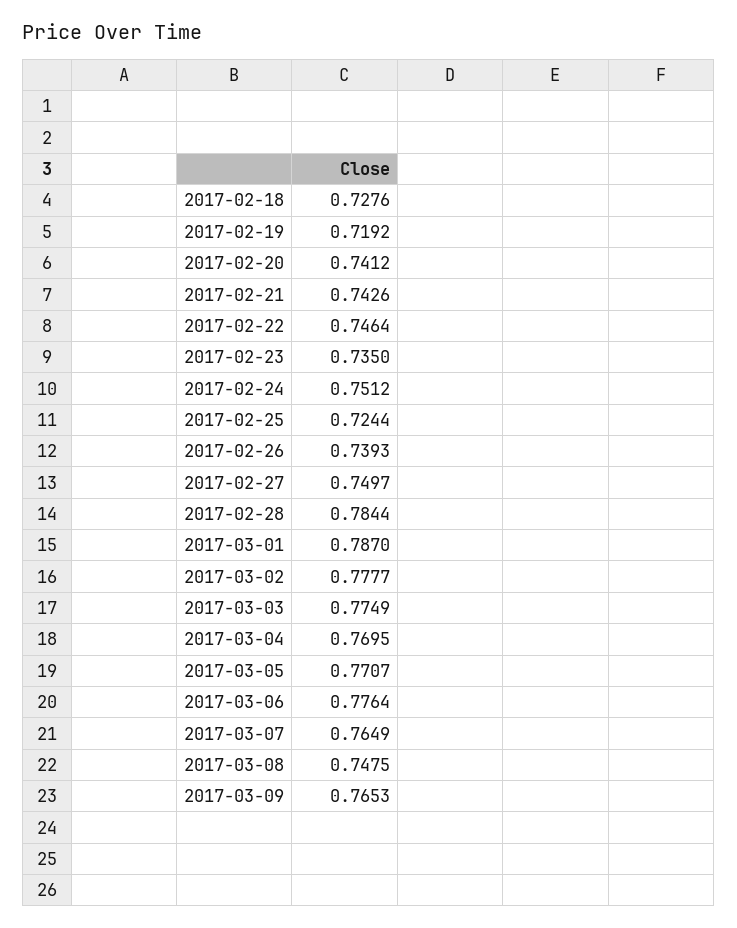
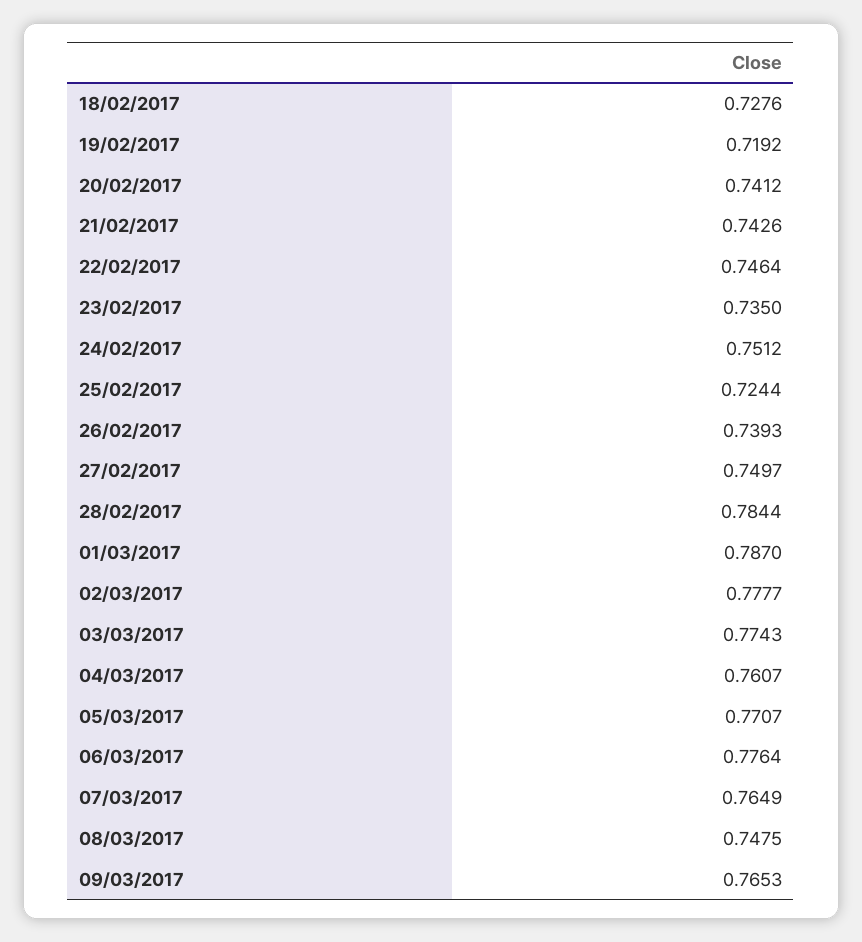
2017-03-03: 0.7749 -> 0.7743
2017-03-04: 0.7695 -> 0.7607

